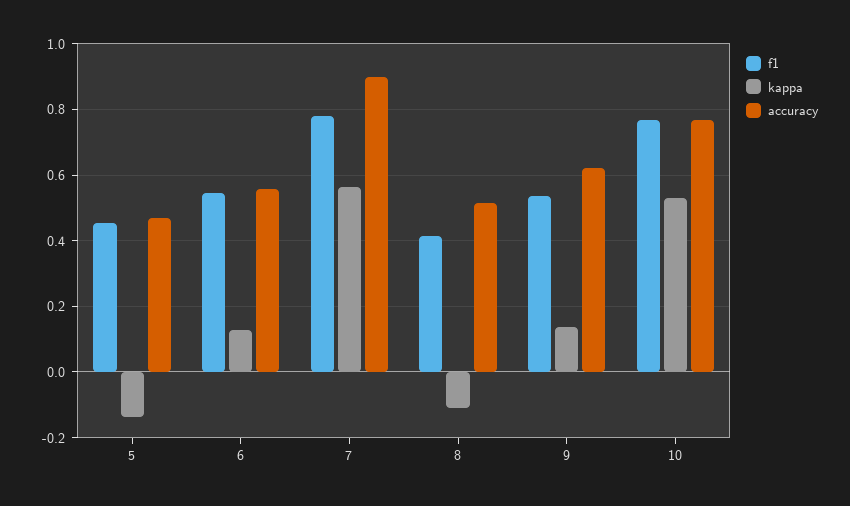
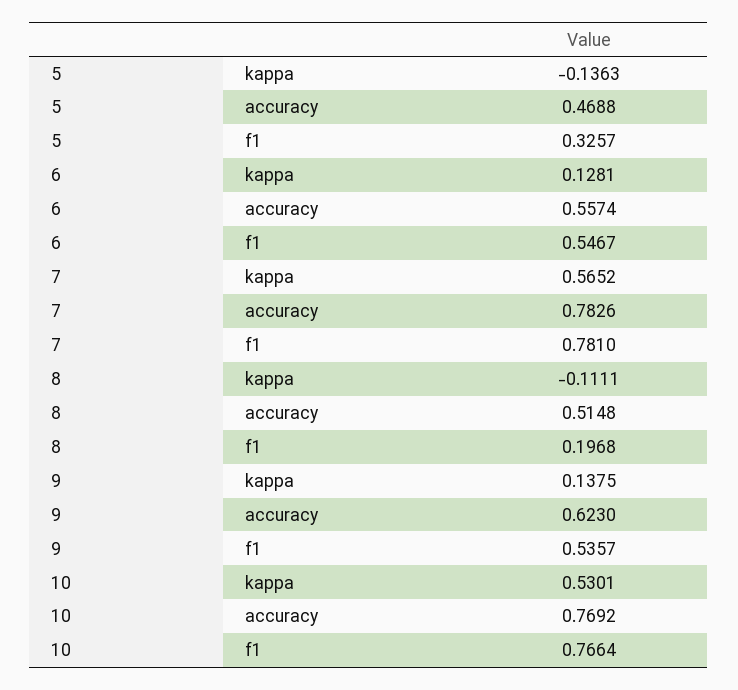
f1, 5: 0.46 -> 0.3257
accuracy, 7: 0.9 -> 0.7826
f1, 8: 0.42 -> 0.1968

